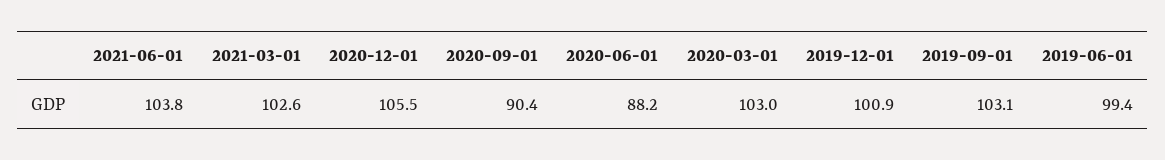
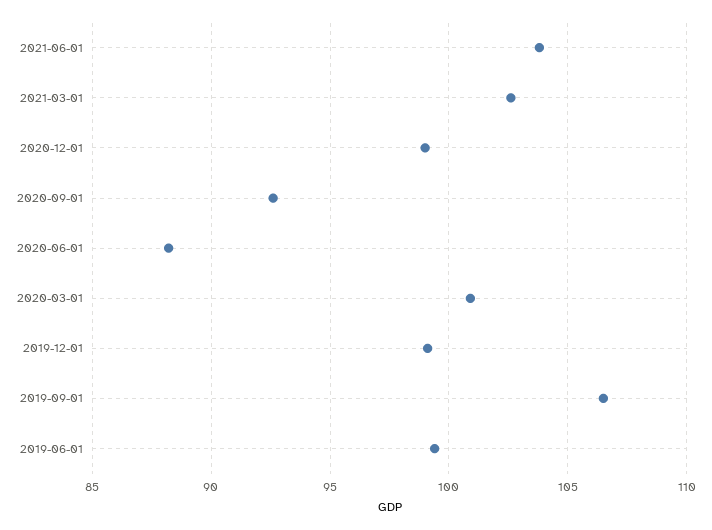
2020-12-01: 105.5 -> 99
2020-09-01: 90.4 -> 92.5
2020-03-01: 103 -> 101
2019-12-01: 100.9 -> 99
2019-09-01: 103.1 -> 106.5

